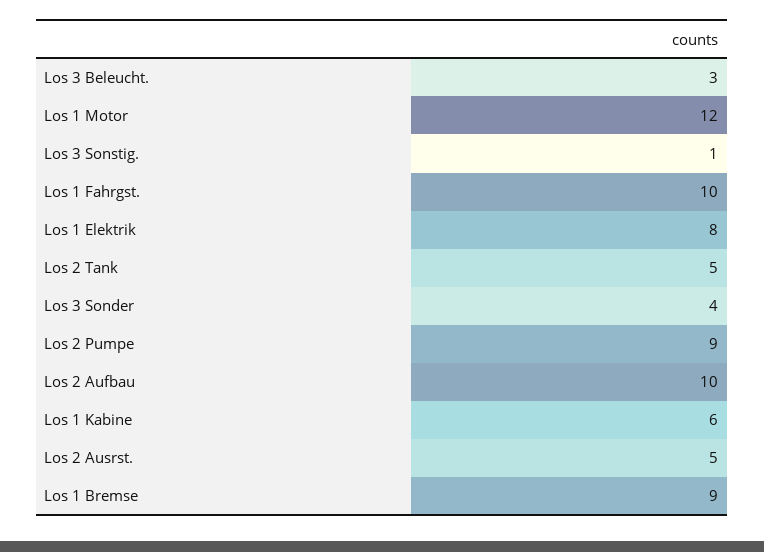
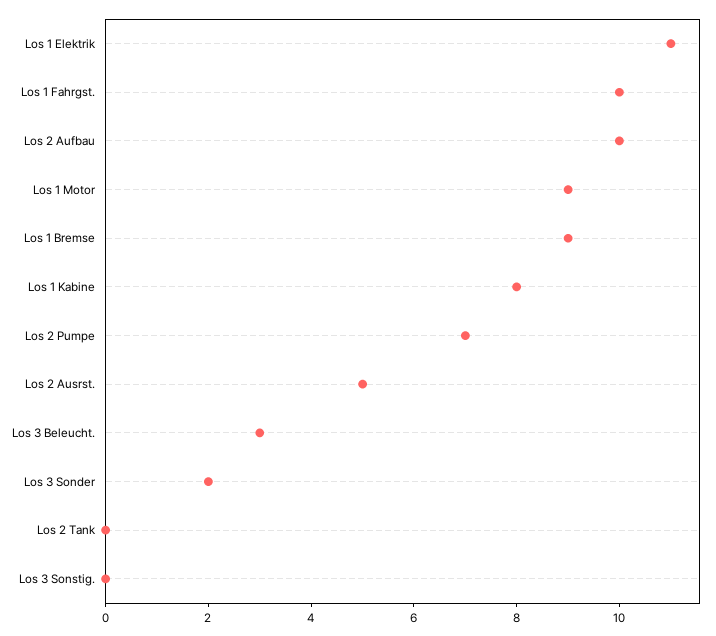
Los 1 Motor: 12 -> 9
Los 3 Sonstig.: 1 -> 0
Los 1 Elektrik: 8 -> 11
Los 2 Tank: 5 -> 0
Los 3 Sonder: 4 -> 2
Los 2 Pumpe: 9 -> 7
Los 1 Kabine: 6 -> 8

